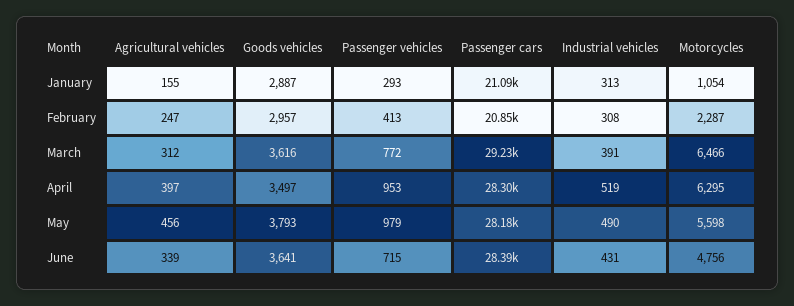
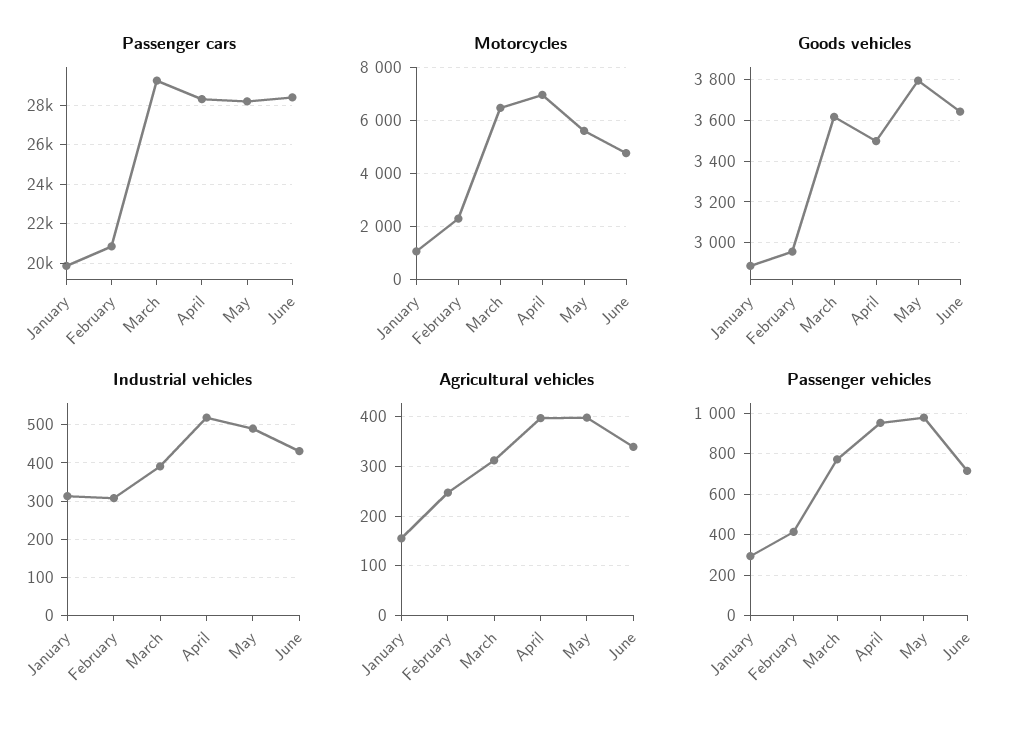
Passenger cars, January: 21090 -> 20000
Motorcycles, April: 6295 -> 7000
Agricultural vehicles, May: 456 -> 400

